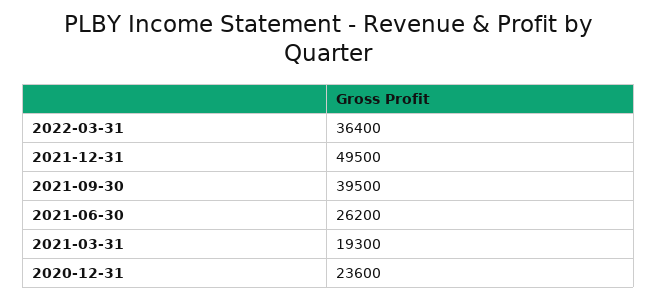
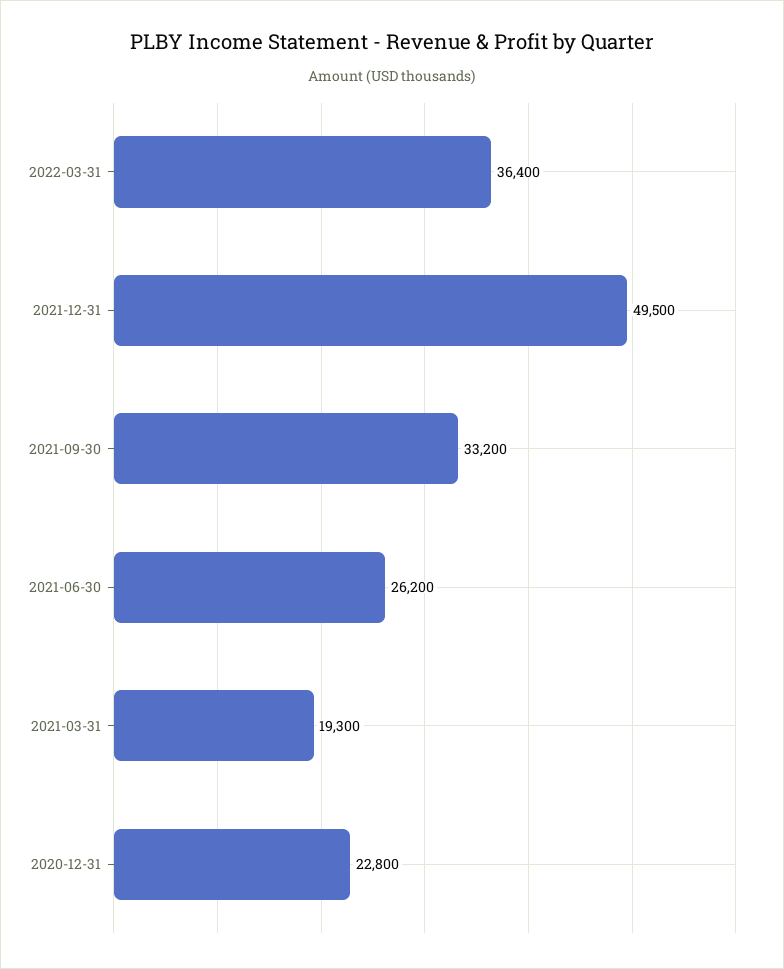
2021-09-30: 39500 -> 33200
2020-12-31: 23600 -> 22800

